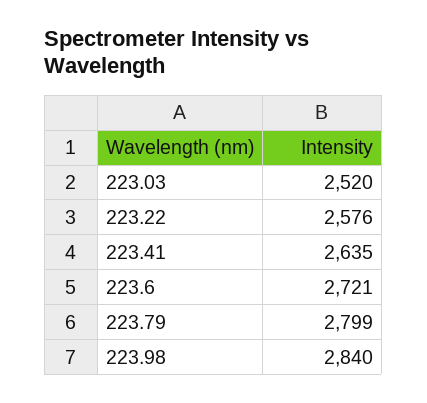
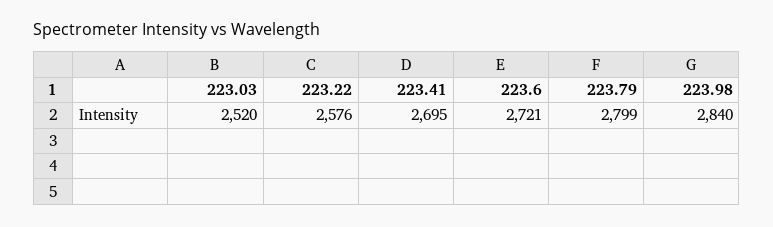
223.41: 2635 -> 2695

